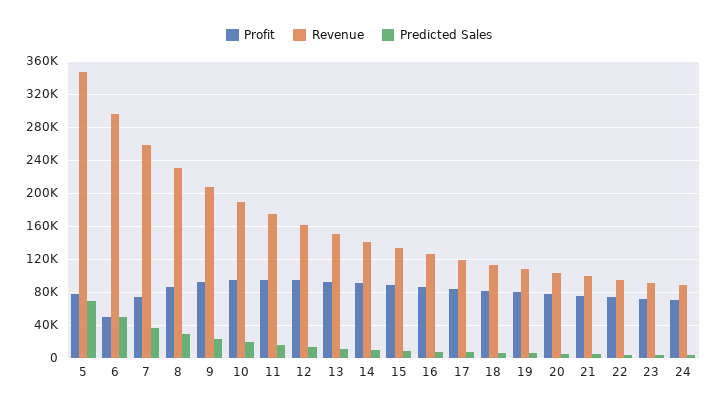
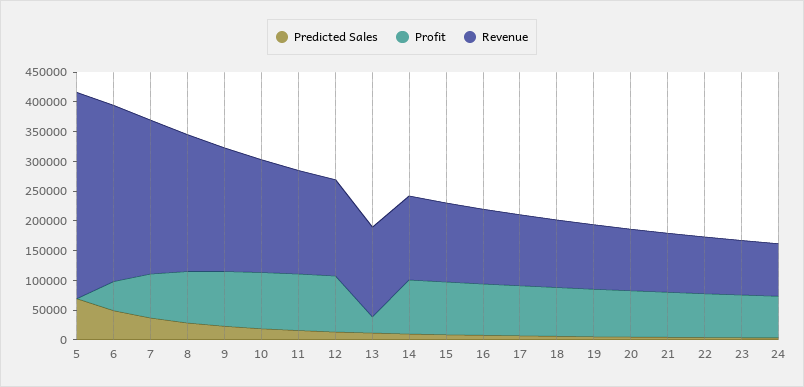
Profit, 5: 80000 -> 0
Profit, 13: 90000 -> 25000

